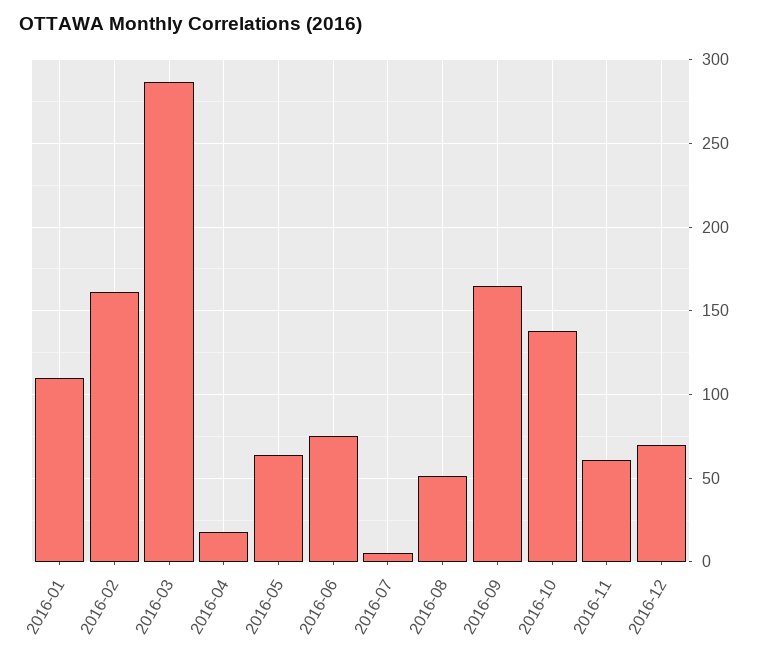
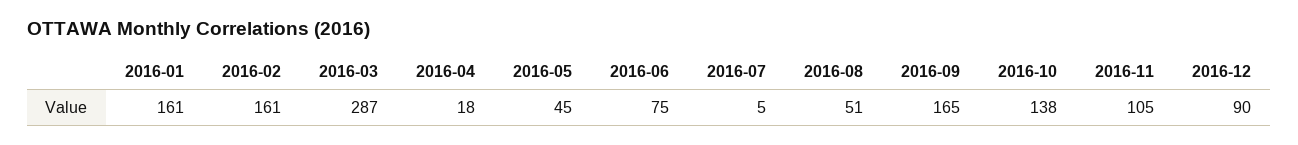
2016-01: 110 -> 161
2016-05: 65 -> 45
2016-11: 60 -> 105
2016-12: 70 -> 90

